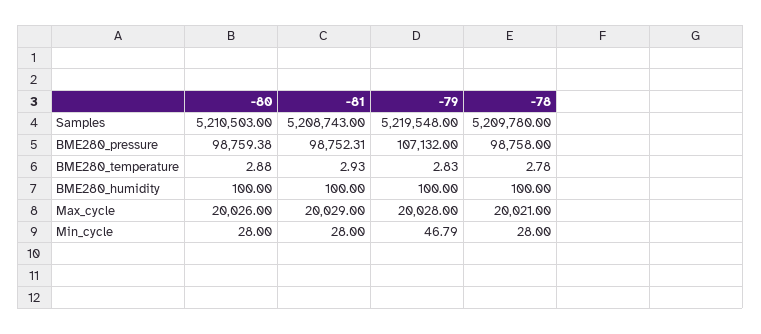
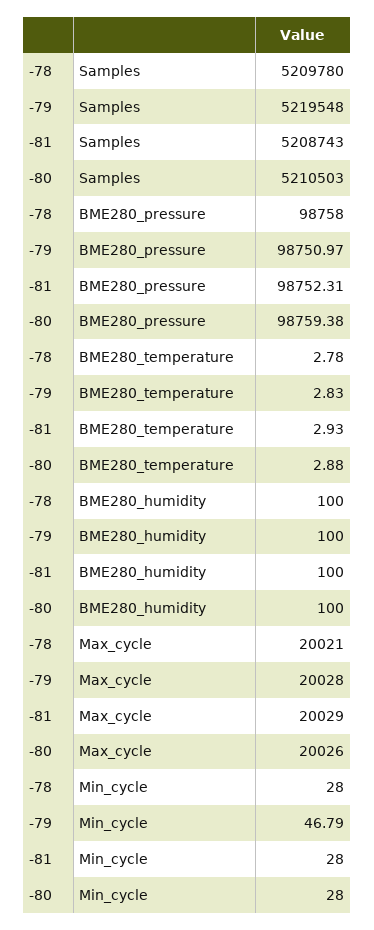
-79, BME280_pressure: 107132 -> 98750.97

